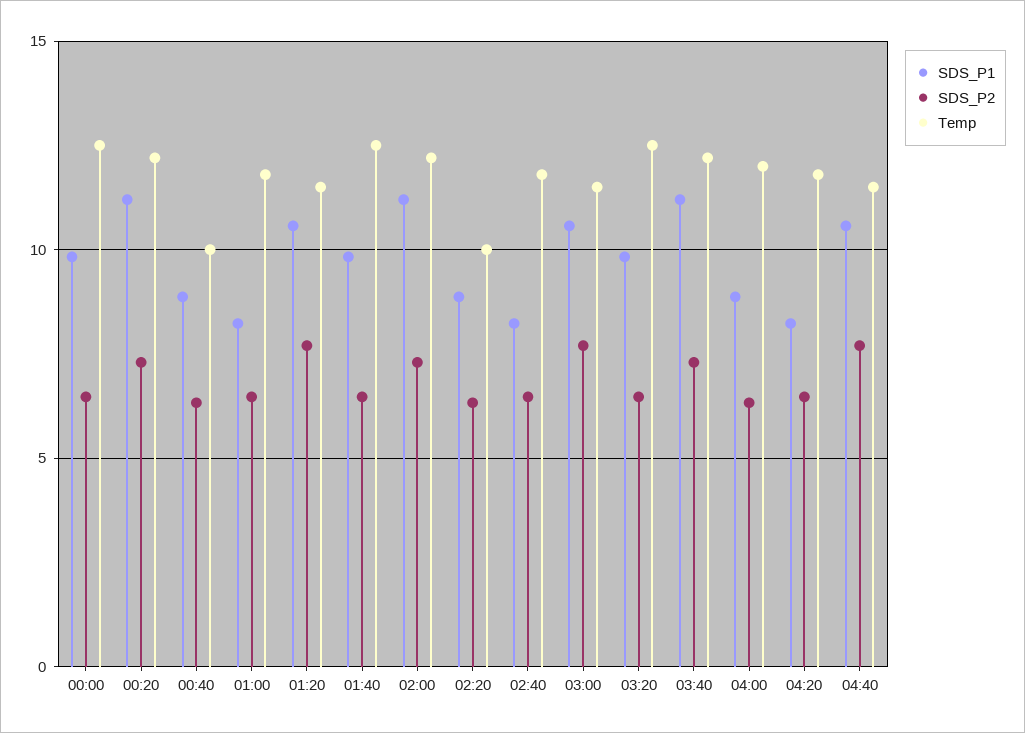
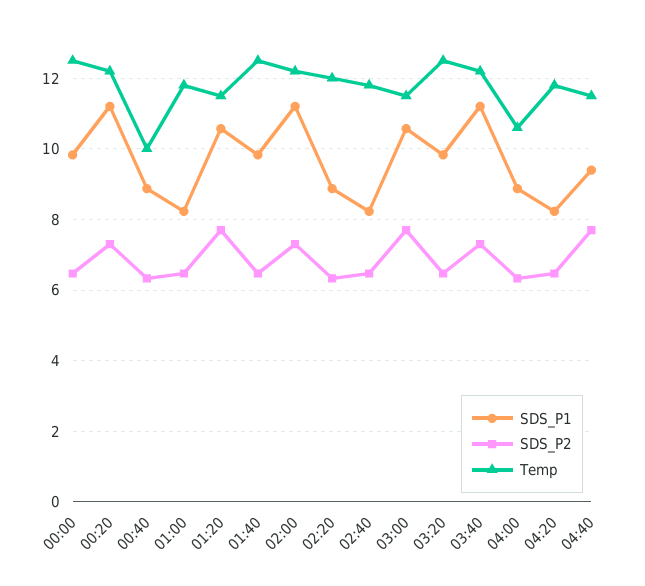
Temp, 02:20: 10 -> 12
Temp, 04:00: 12 -> 10.6
SDS_P1, 04:40: 10.5 -> 9.4

